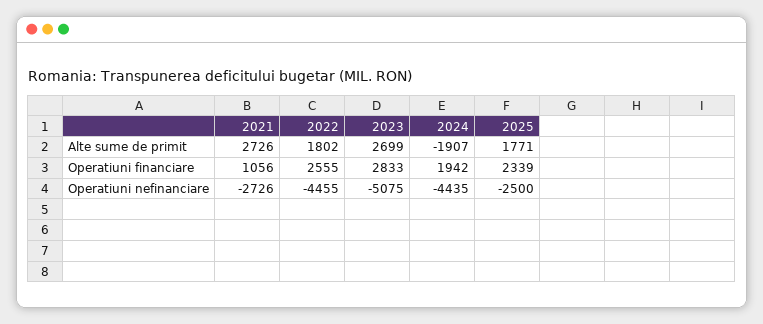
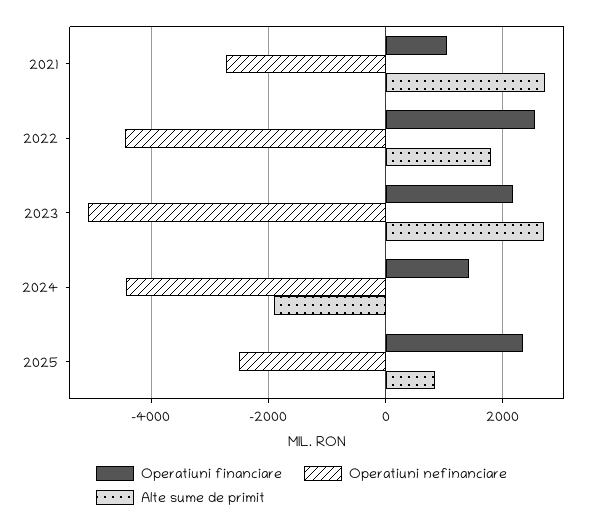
Alte sume de primit, 2025: 1771 -> 800
Operatiuni financiare, 2023: 2833 -> 2200
Operatiuni financiare, 2024: 1942 -> 1400

